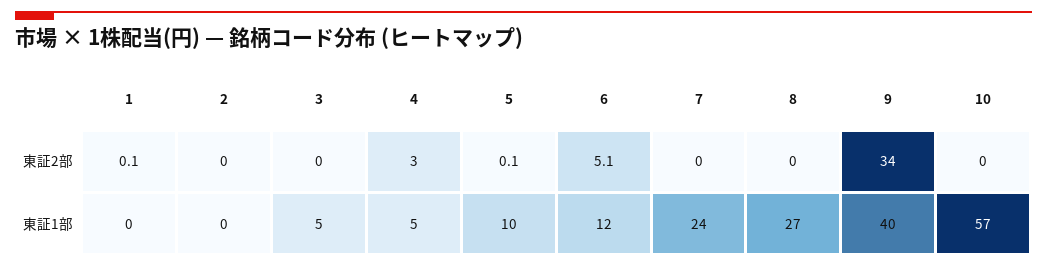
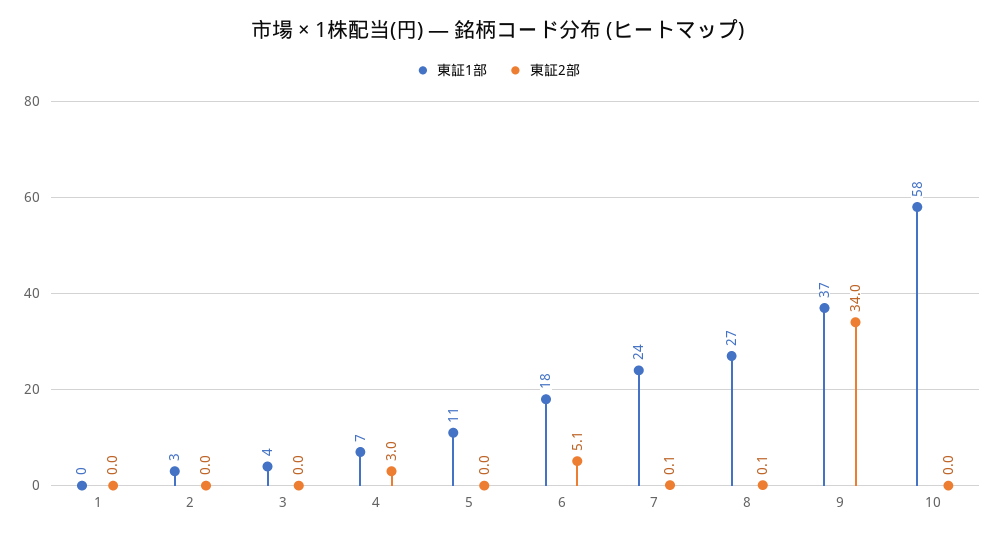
東証2部, 1: 0.1 -> 0
東証2部, 5: 0.1 -> 0
東証2部, 7: 0 -> 0.1
東証2部, 8: 0 -> 0.1
東証1部, 2: 0 -> 3
東証1部, 3: 5 -> 4
東証1部, 4: 5 -> 7
東証1部, 5: 10 -> 11
東証1部, 6: 12 -> 18
東証1部, 9: 40 -> 37
東証1部, 10: 57 -> 58

